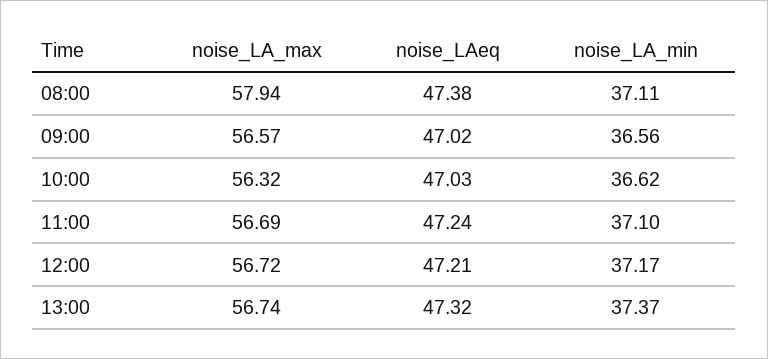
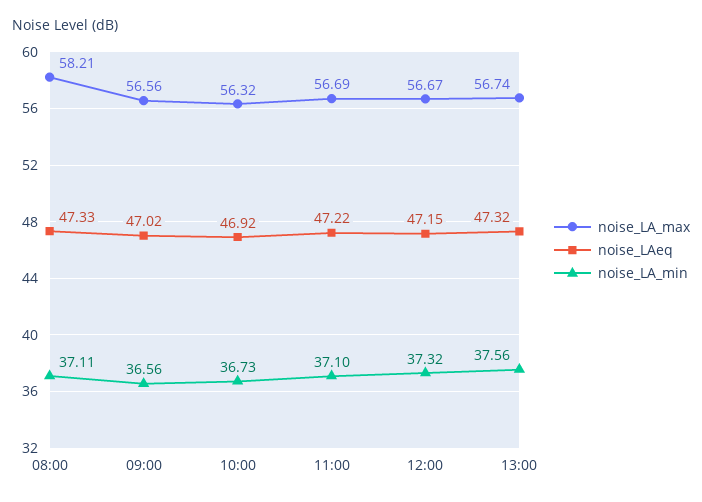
noise_LA_max, 08:00: 57.94 -> 58.21
noise_LAeq, 08:00: 47.38 -> 47.33
noise_LA_max, 09:00: 56.57 -> 56.56
noise_LAeq, 10:00: 47.03 -> 46.92
noise_LA_min, 10:00: 36.62 -> 36.73
noise_LAeq, 11:00: 47.24 -> 47.22
noise_LA_max, 12:00: 56.72 -> 56.67
noise_LAeq, 12:00: 47.21 -> 47.15
noise_LA_min, 12:00: 37.17 -> 37.32
noise_LA_min, 13:00: 37.37 -> 37.56

